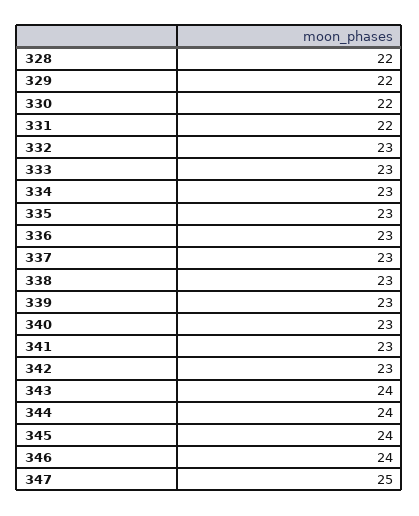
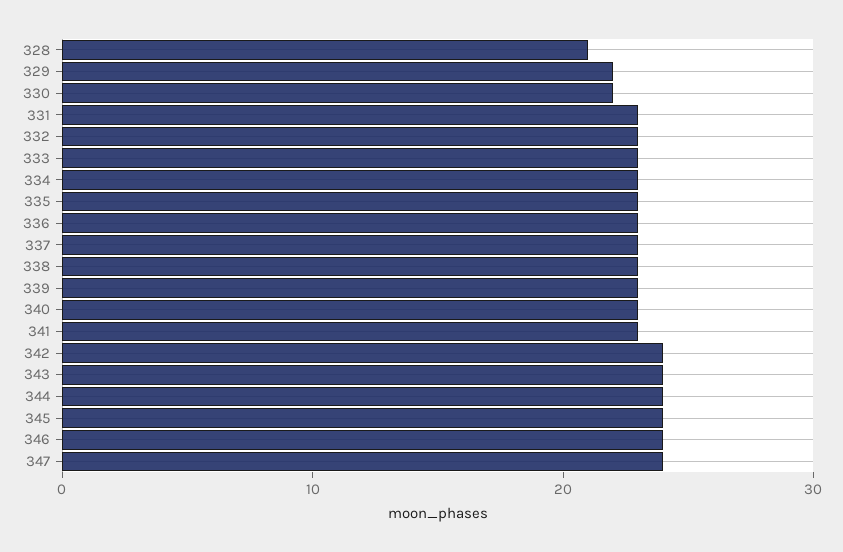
328: 22 -> 21
331: 22 -> 23
342: 23 -> 24
347: 25 -> 24

